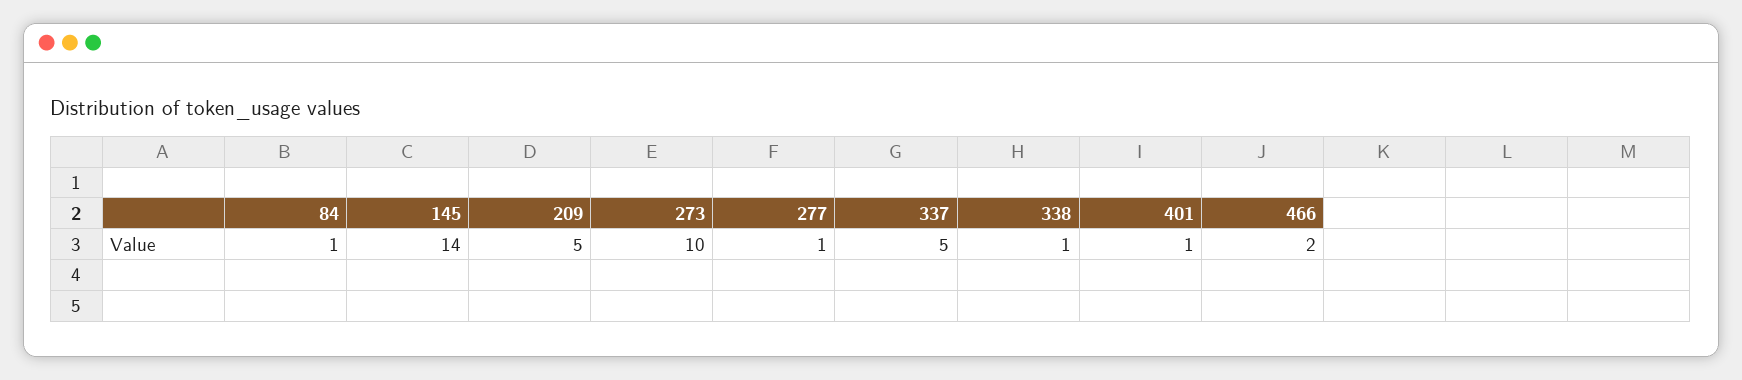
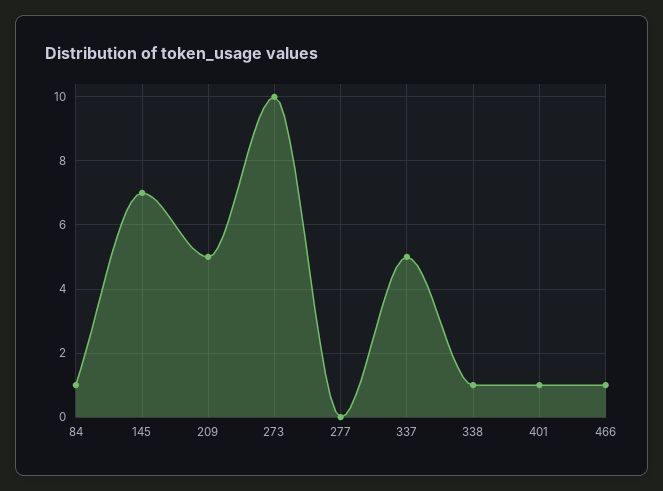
145: 14 -> 7
277: 1 -> 0
466: 2 -> 1

